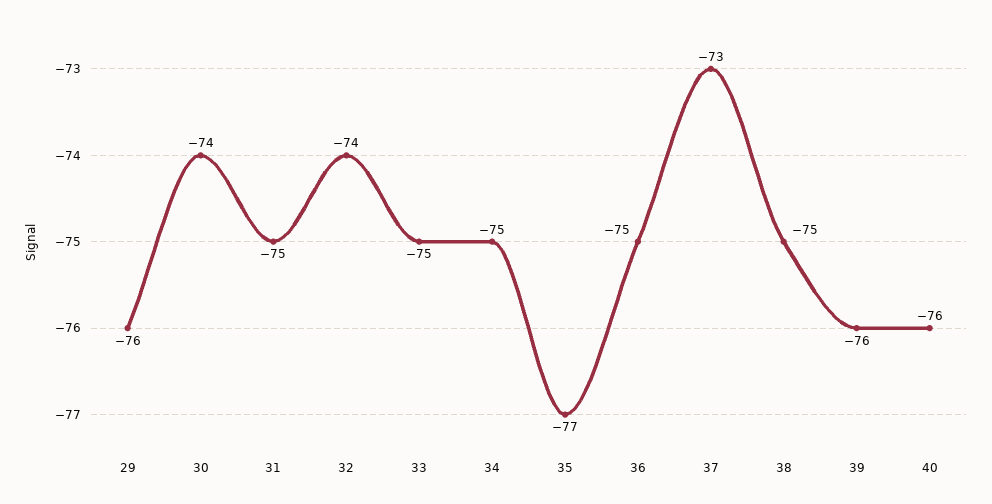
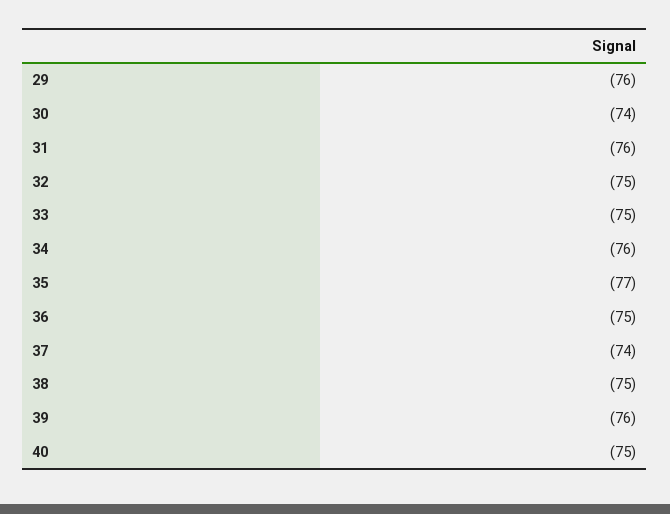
31: -75 -> -76
32: -74 -> -75
34: -75 -> -76
37: -73 -> -74
40: -76 -> -75

